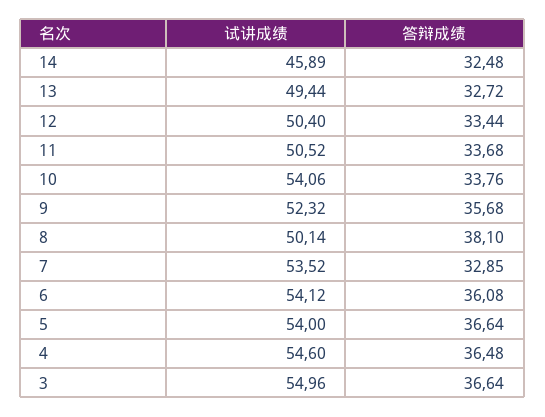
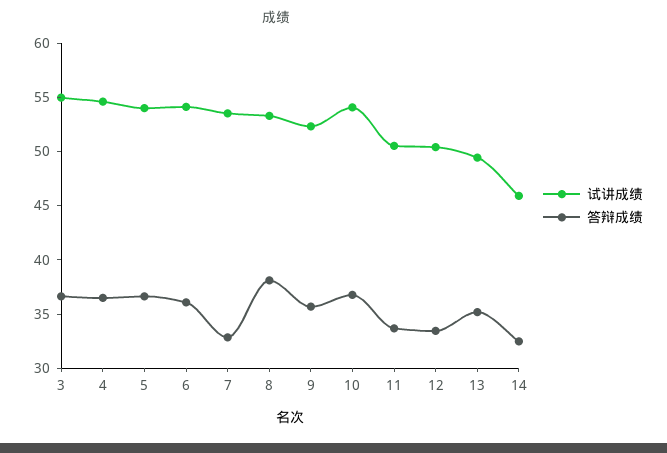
答辩成绩, 13: 32.72 -> 35
答辩成绩, 10: 33.76 -> 37
试讲成绩, 8: 50.14 -> 53

